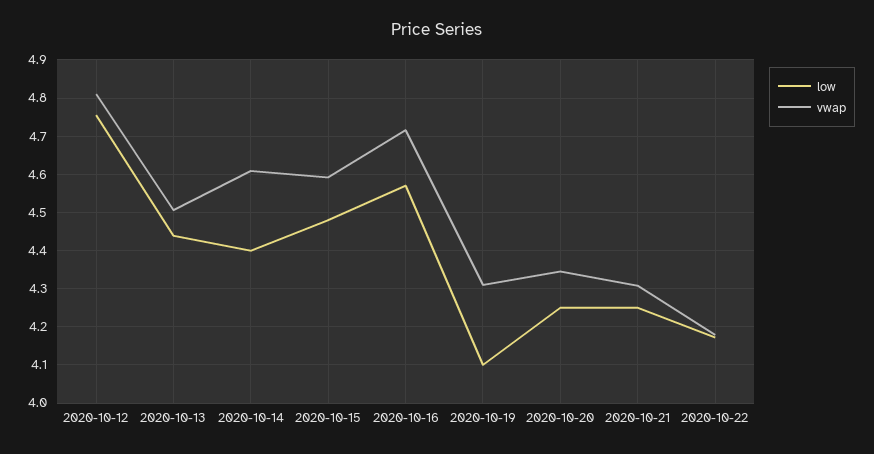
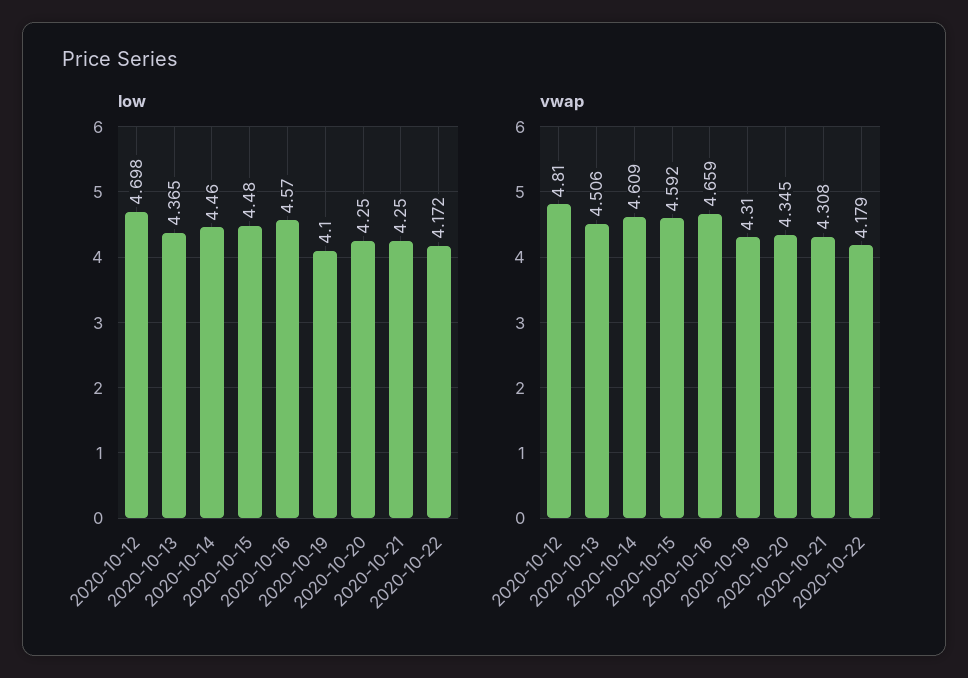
low, 2020-10-12: 4.76 -> 4.698
low, 2020-10-13: 4.44 -> 4.365
low, 2020-10-14: 4.4 -> 4.46
vwap, 2020-10-16: 4.72 -> 4.659

